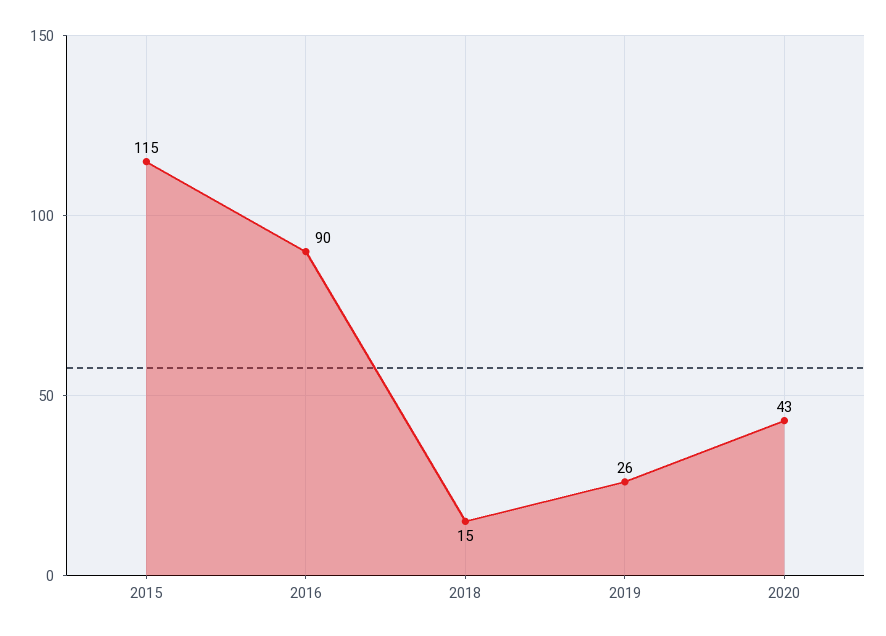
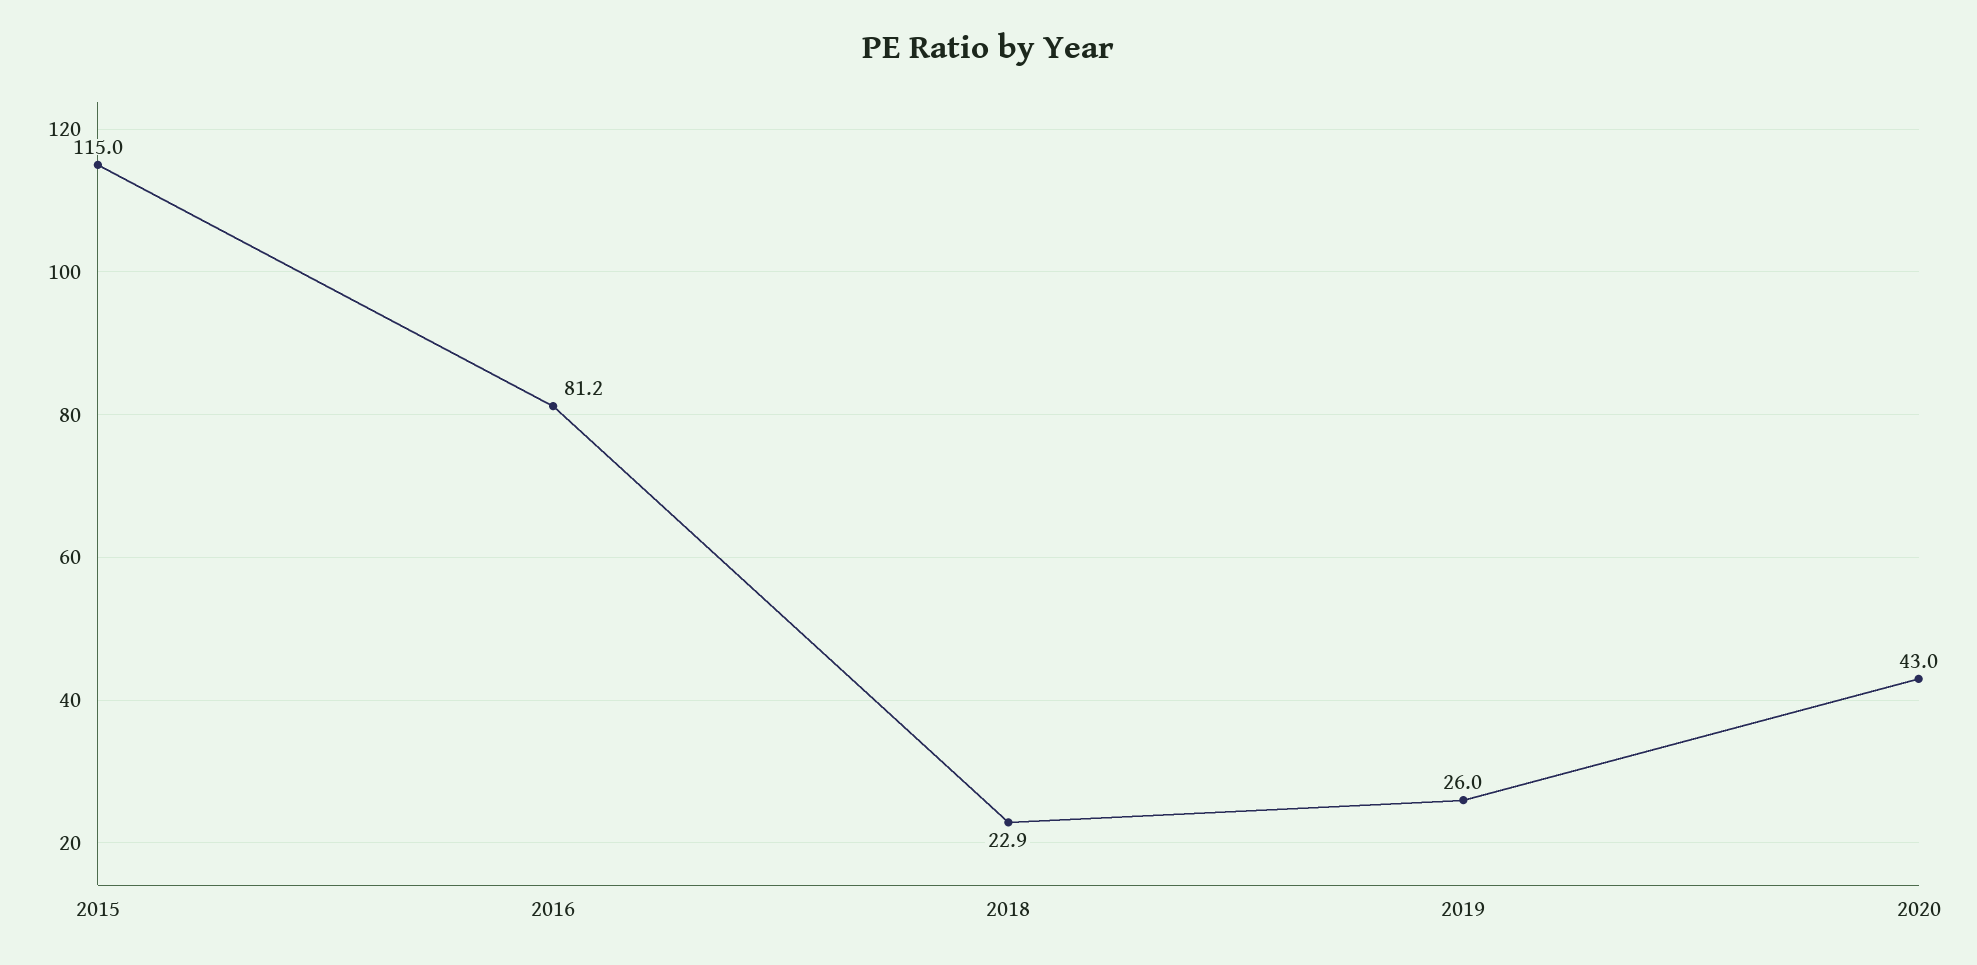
2016: 90 -> 81.2
2018: 15 -> 22.9

